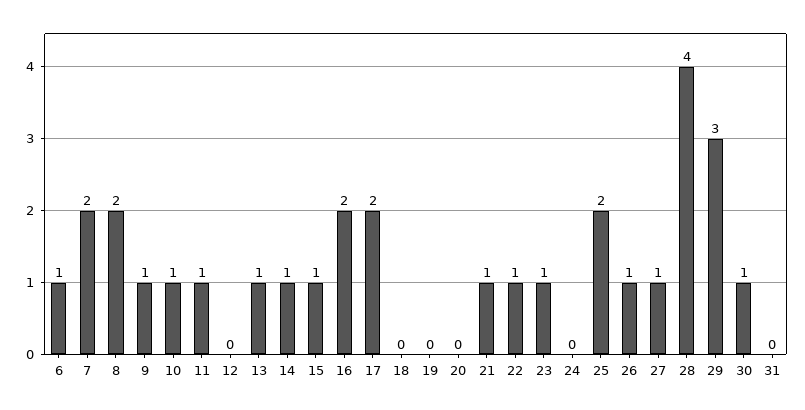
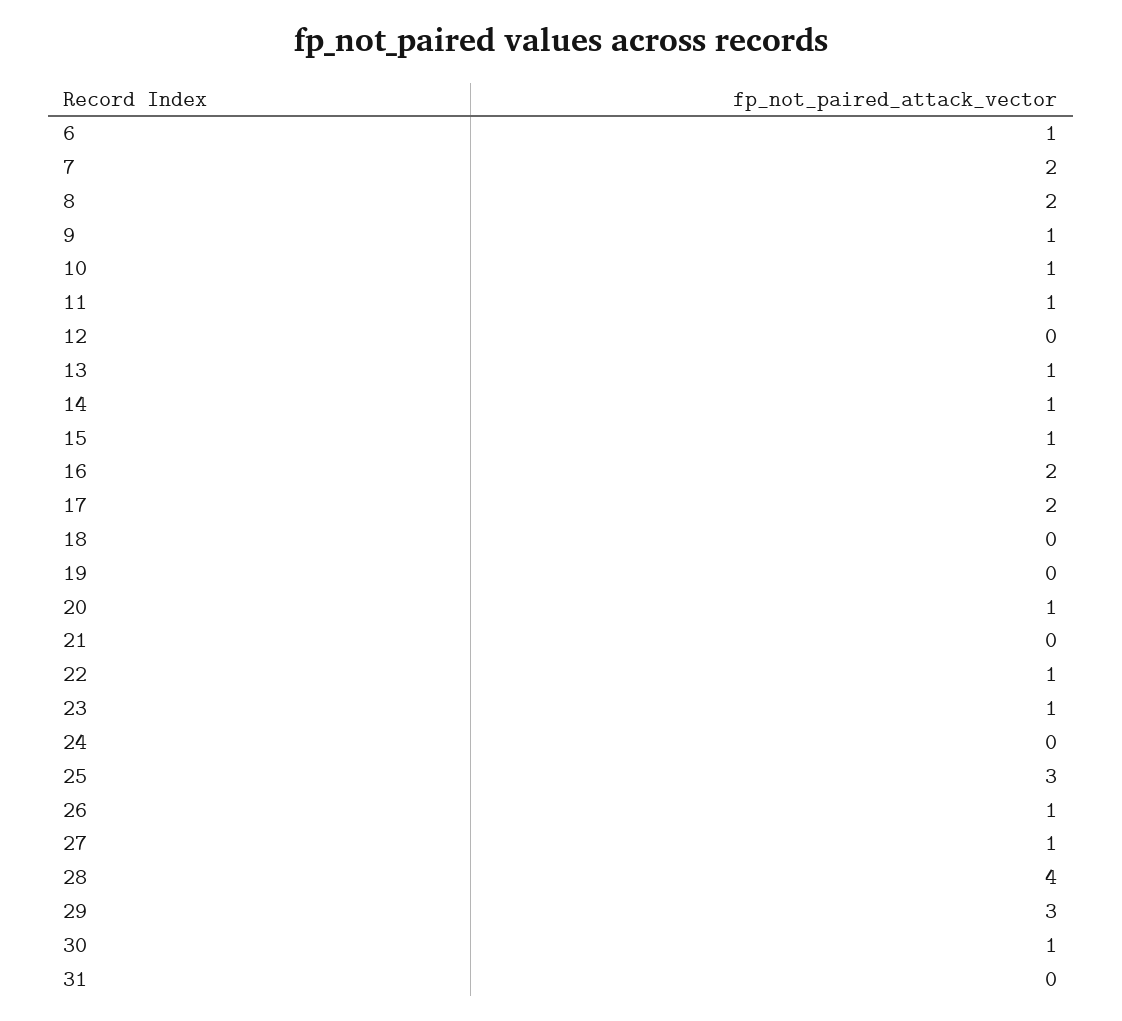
20: 0 -> 1
21: 1 -> 0
25: 2 -> 3

